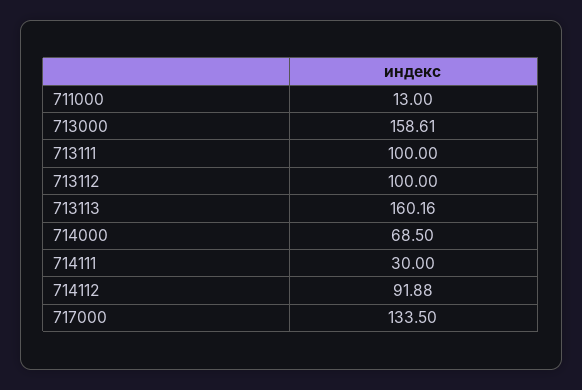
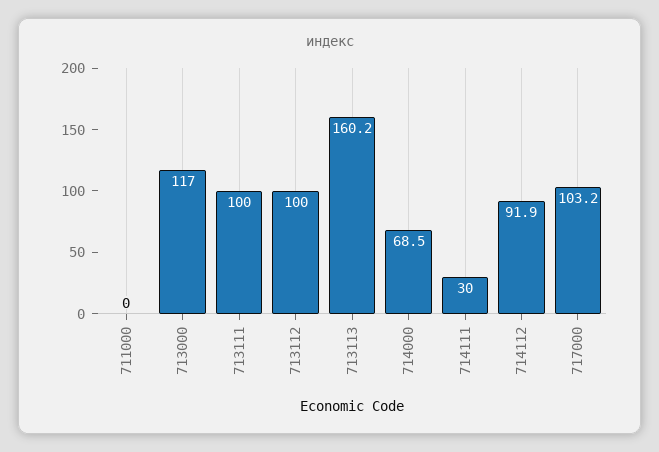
711000: 13 -> 0
713000: 158.61 -> 117
717000: 133.5 -> 103.2

